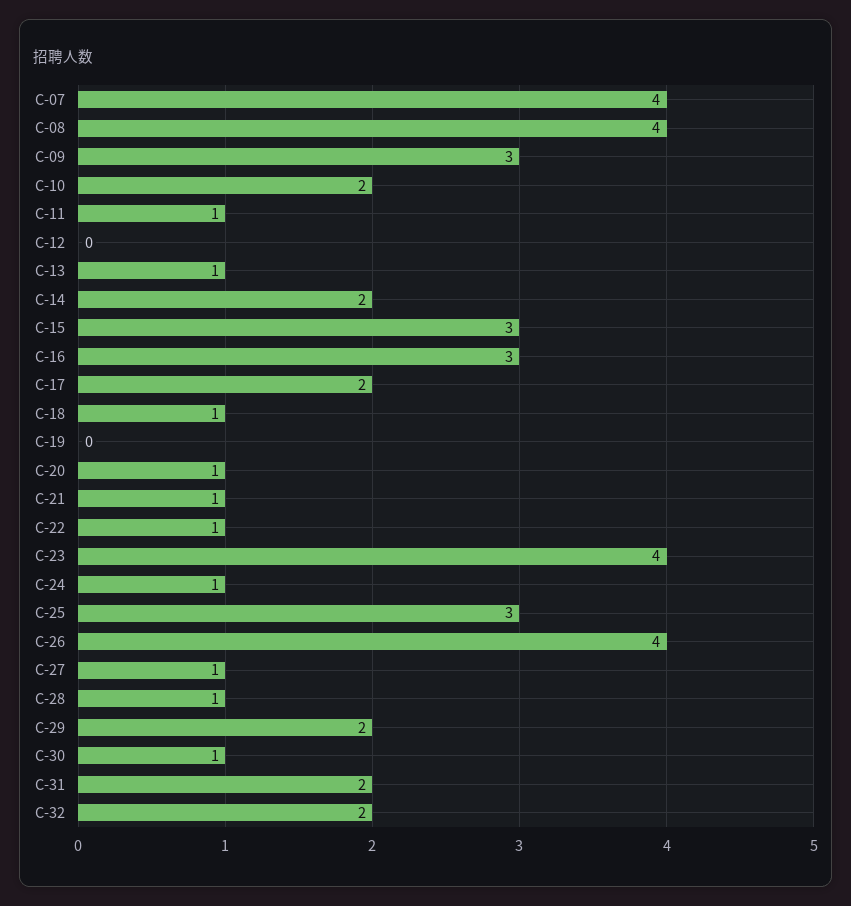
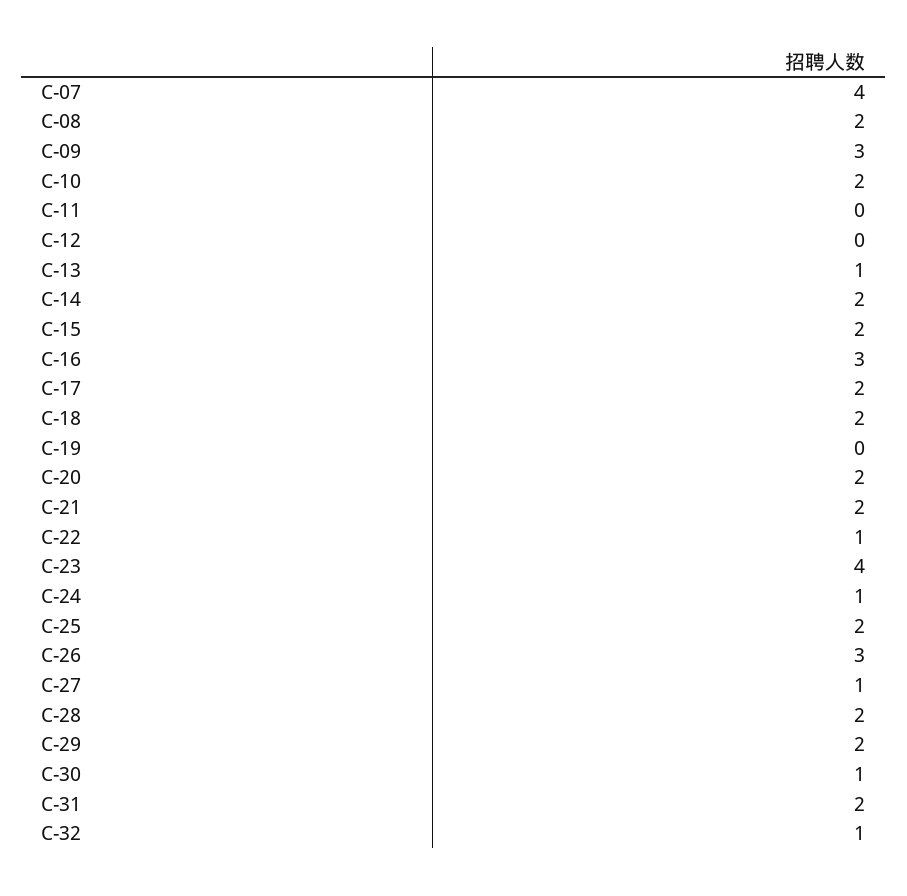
C-08: 4 -> 2
C-11: 1 -> 0
C-15: 3 -> 2
C-18: 1 -> 2
C-20: 1 -> 2
C-21: 1 -> 2
C-25: 3 -> 2
C-26: 4 -> 3
C-28: 1 -> 2
C-32: 2 -> 1

